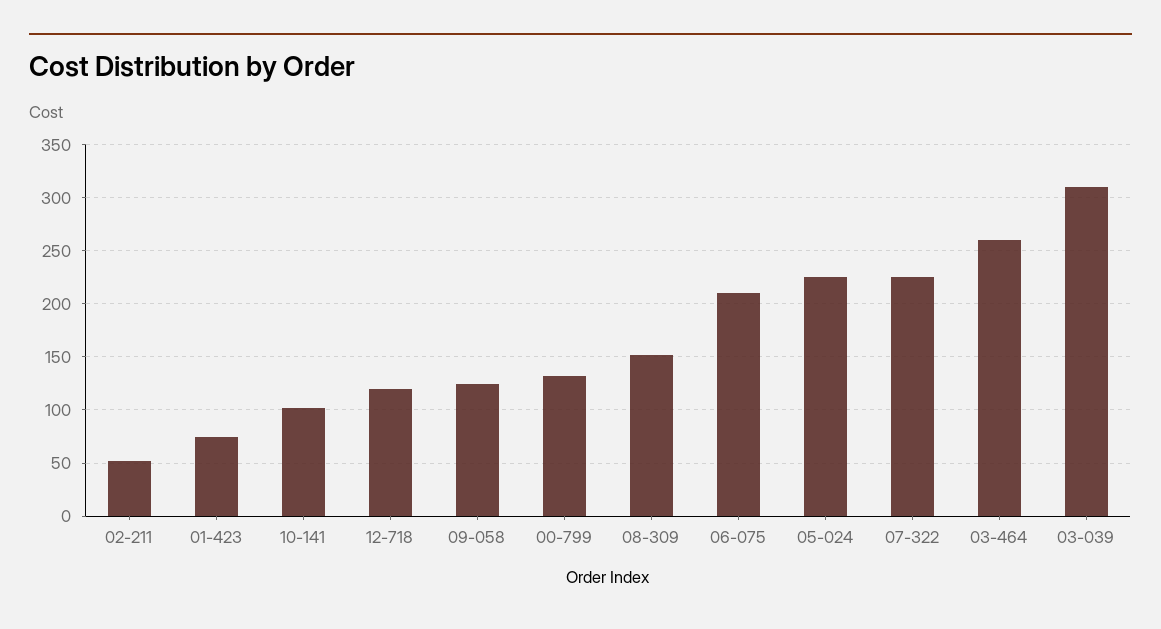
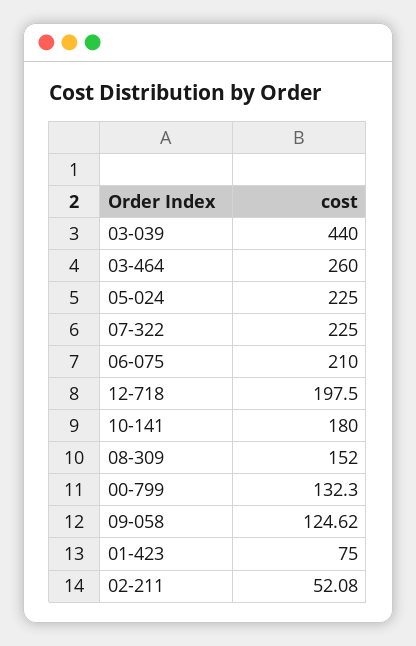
10-141: 100 -> 180
12-718: 120 -> 197.5
03-039: 310 -> 440

